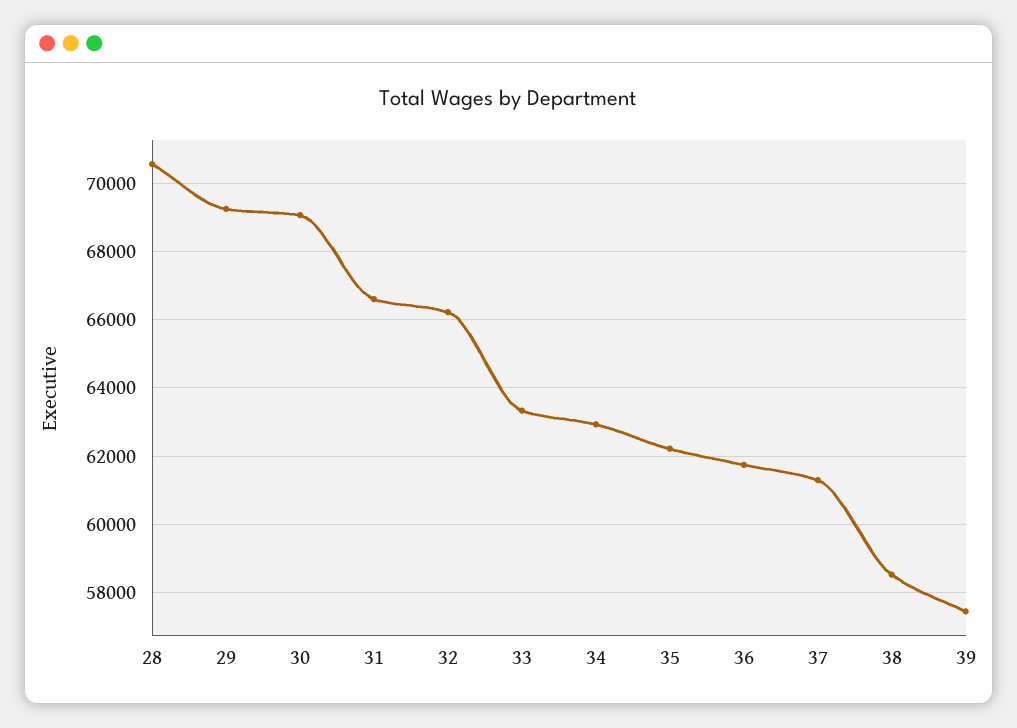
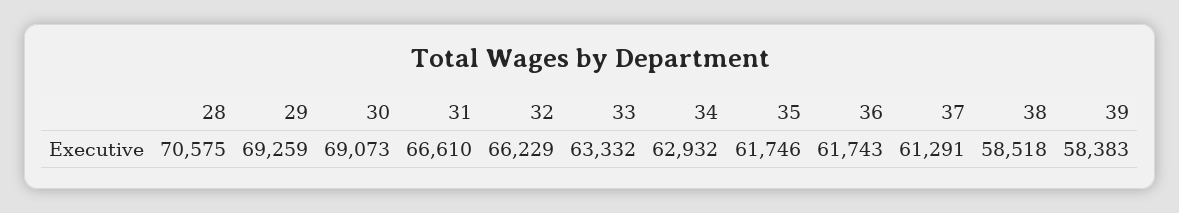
35: 62200 -> 61746
39: 57400 -> 58383

